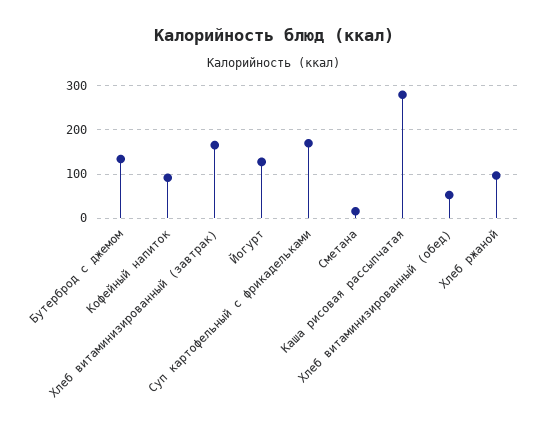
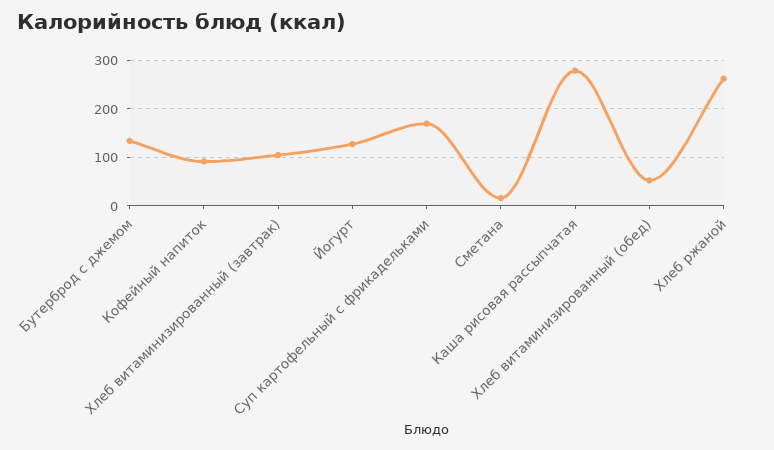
Хлеб витаминизированный (завтрак): 160 -> 100
Хлеб ржаной: 100 -> 260

